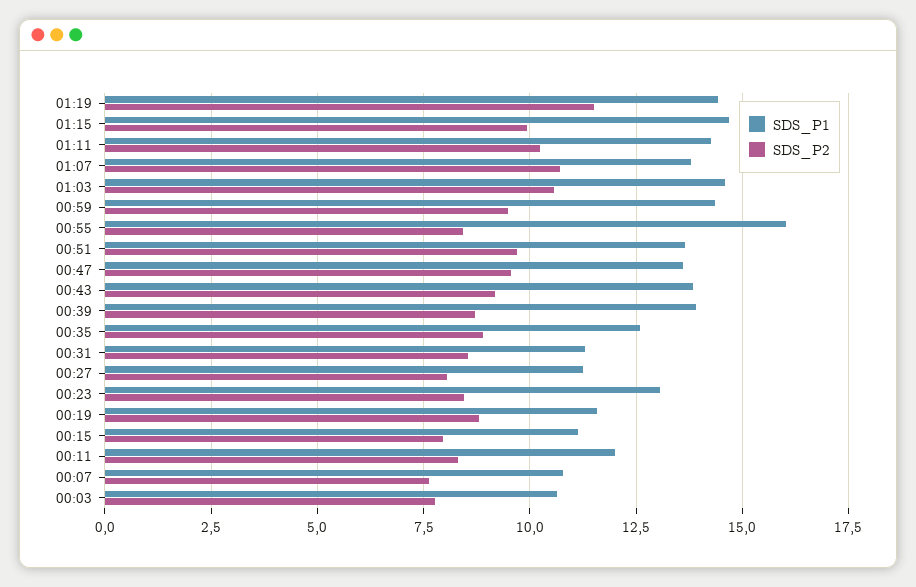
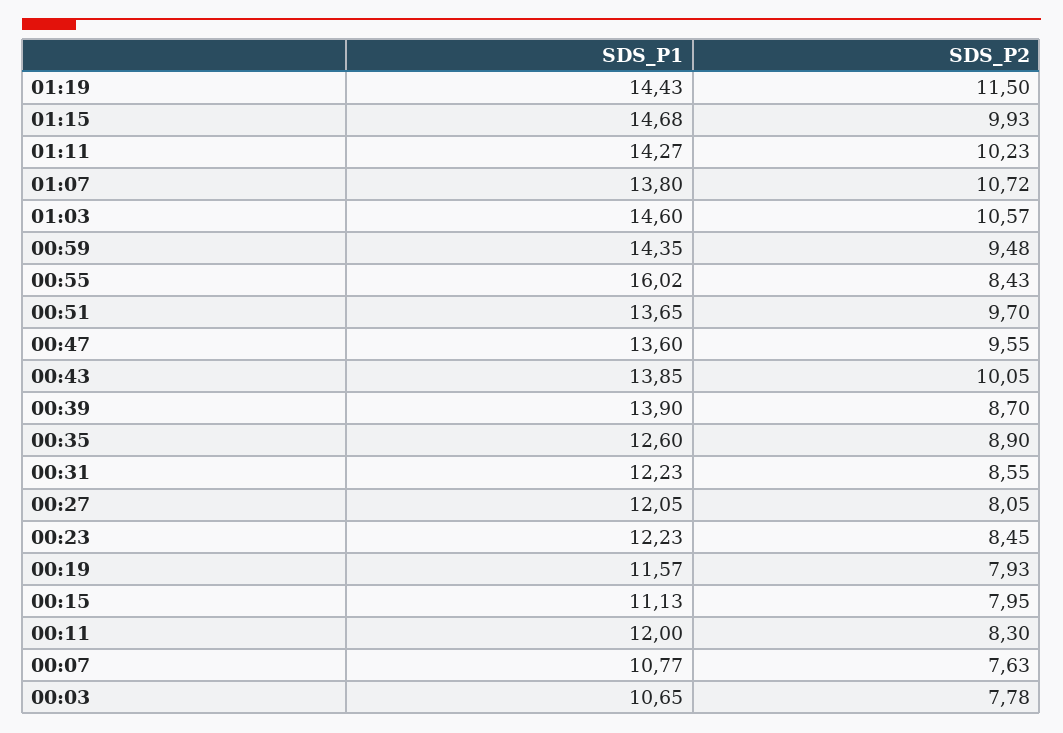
SDS_P2, 00:43: 9.25 -> 10.05
SDS_P1, 00:31: 11.25 -> 12.23
SDS_P1, 00:27: 11.25 -> 12.05
SDS_P1, 00:23: 13 -> 12.23
SDS_P2, 00:19: 8.75 -> 7.93

